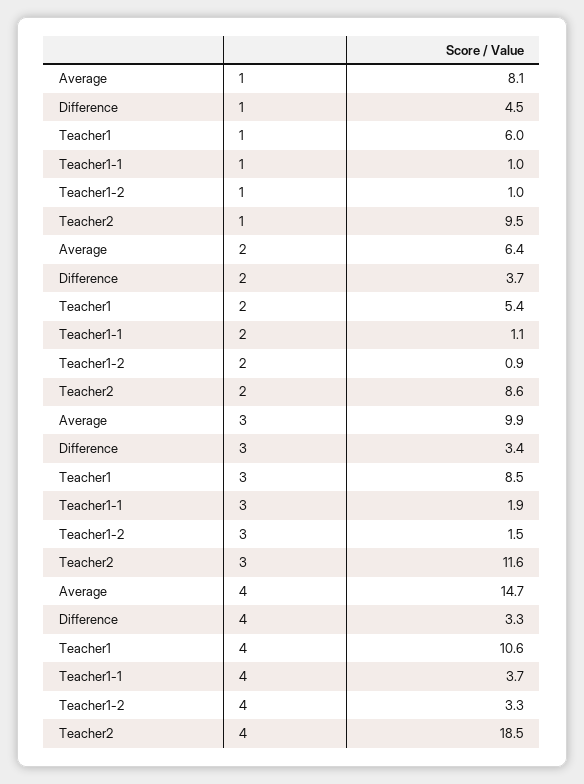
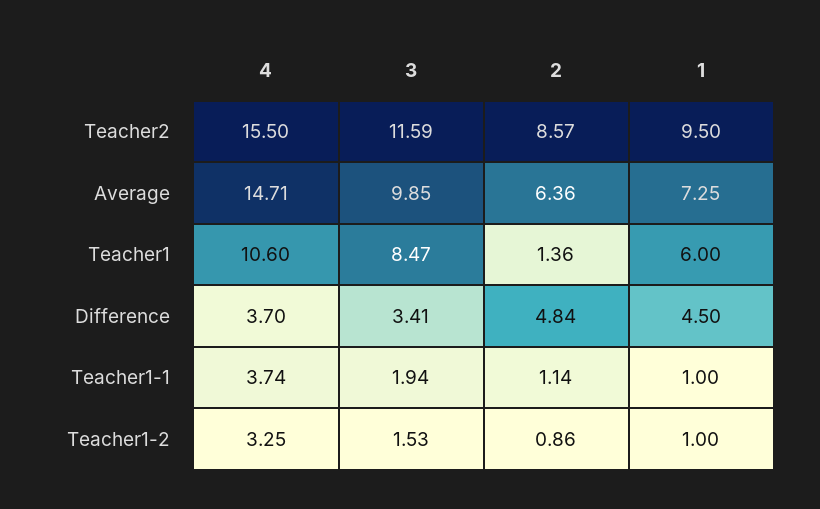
Average, 1: 8.1 -> 7.25
Difference, 2: 3.7 -> 4.84
Teacher1, 2: 5.4 -> 1.36
Difference, 4: 3.3 -> 3.7
Teacher2, 4: 18.5 -> 15.5

